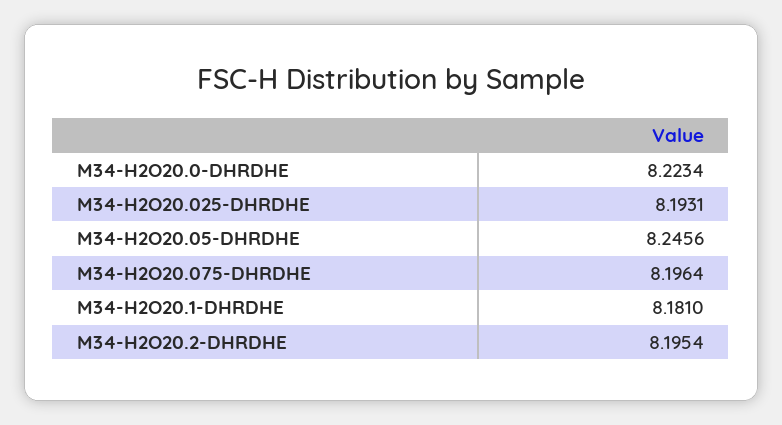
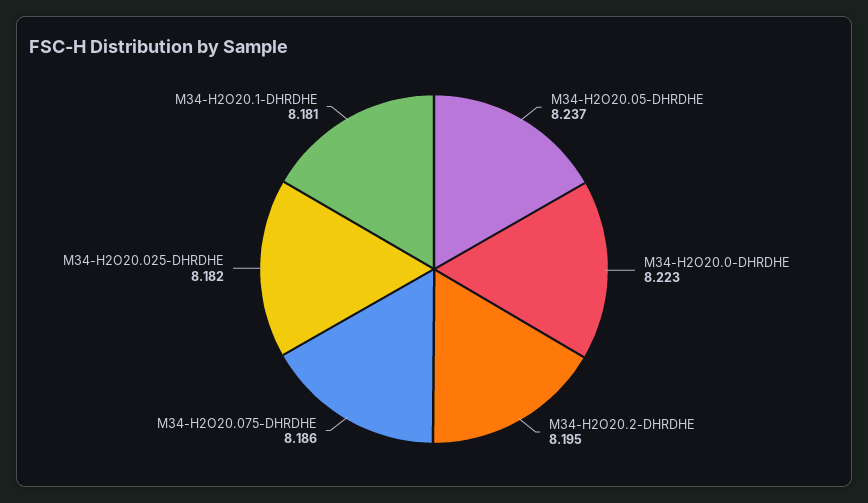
M34-H2O20.025-DHRDHE: 8.1931 -> 8.182
M34-H2O20.05-DHRDHE: 8.2456 -> 8.237
M34-H2O20.075-DHRDHE: 8.1964 -> 8.186

